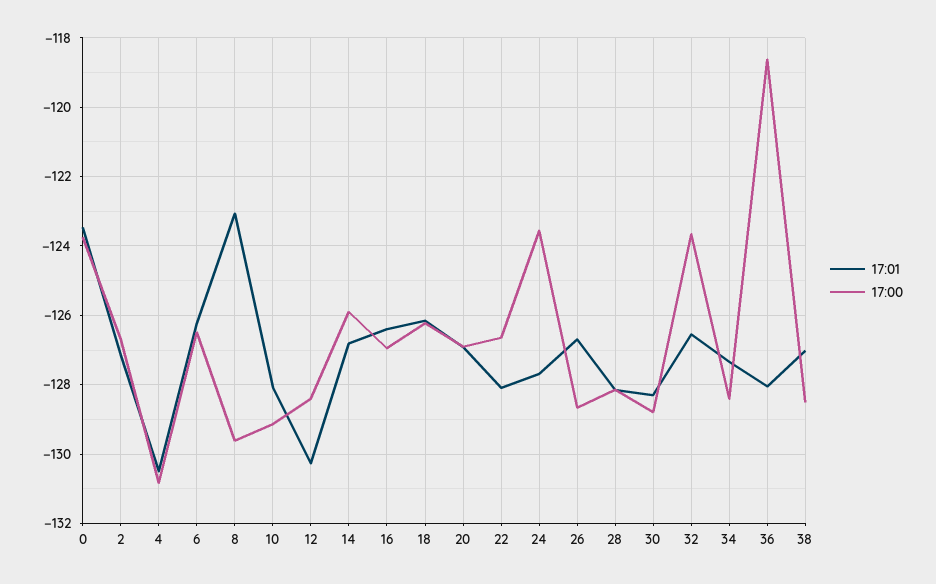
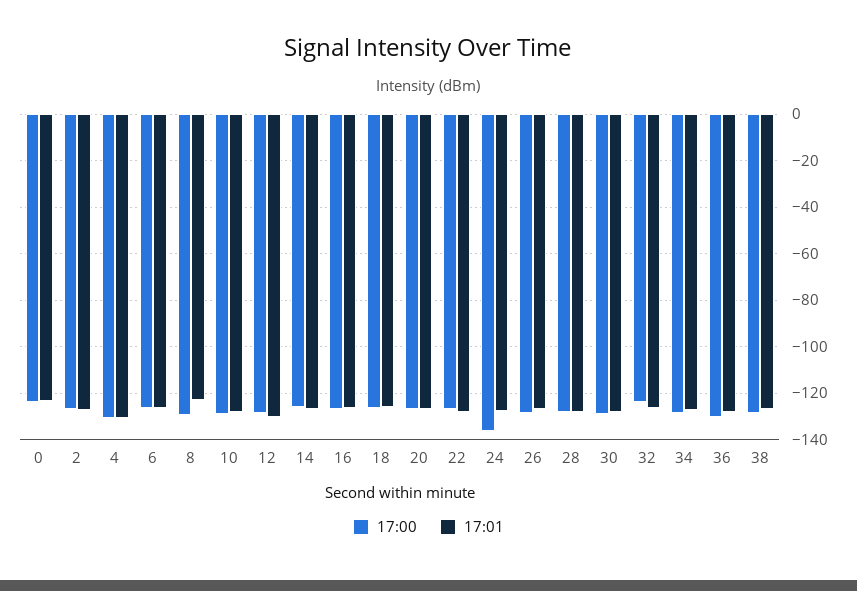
17:00, 24: -123.6 -> -135
17:00, 36: -118.6 -> -130

